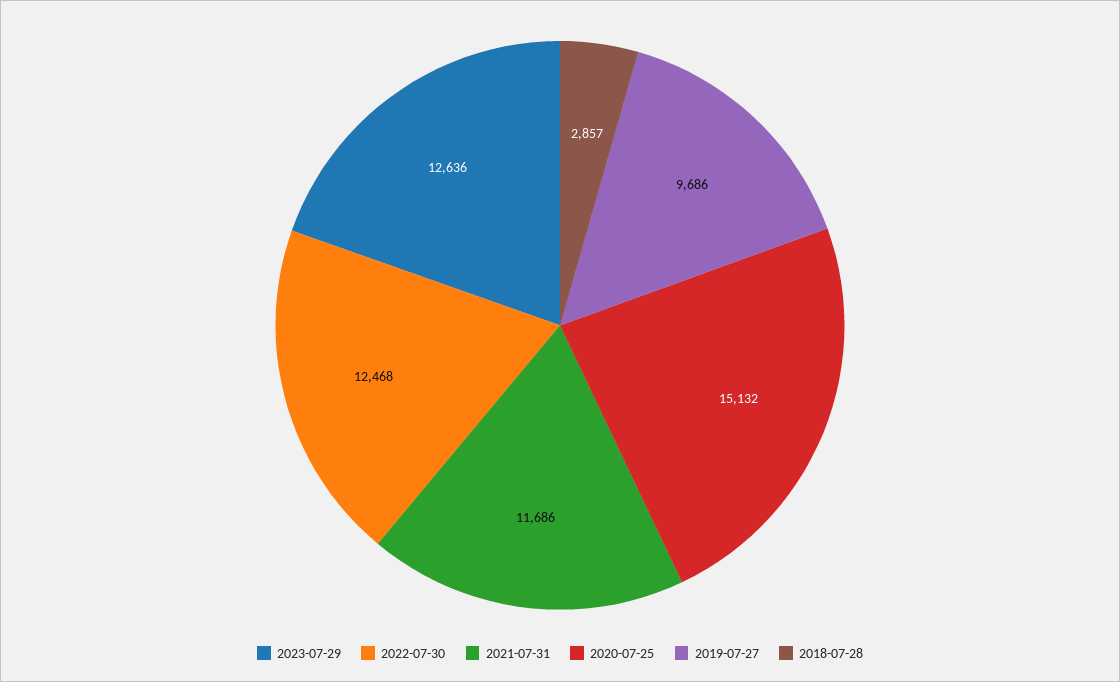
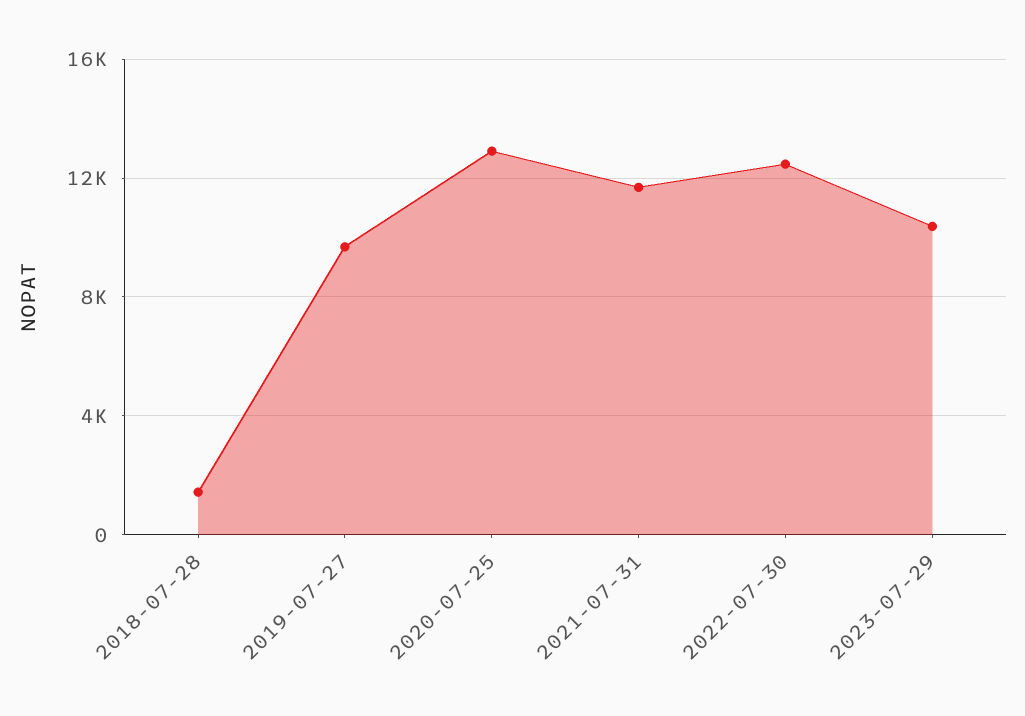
2023-07-29: 12636 -> 10500
2020-07-25: 15132 -> 13000
2018-07-28: 2857 -> 1500

